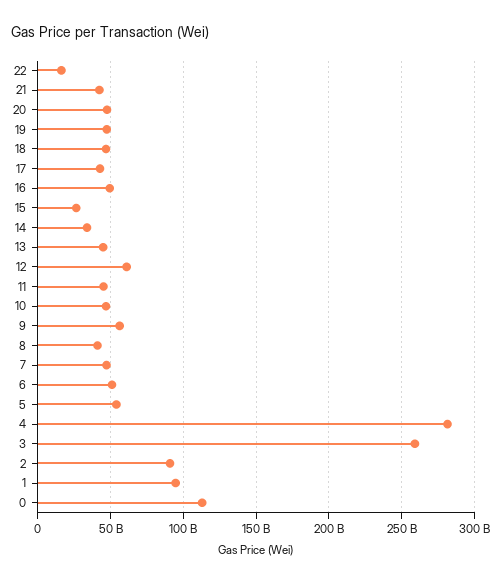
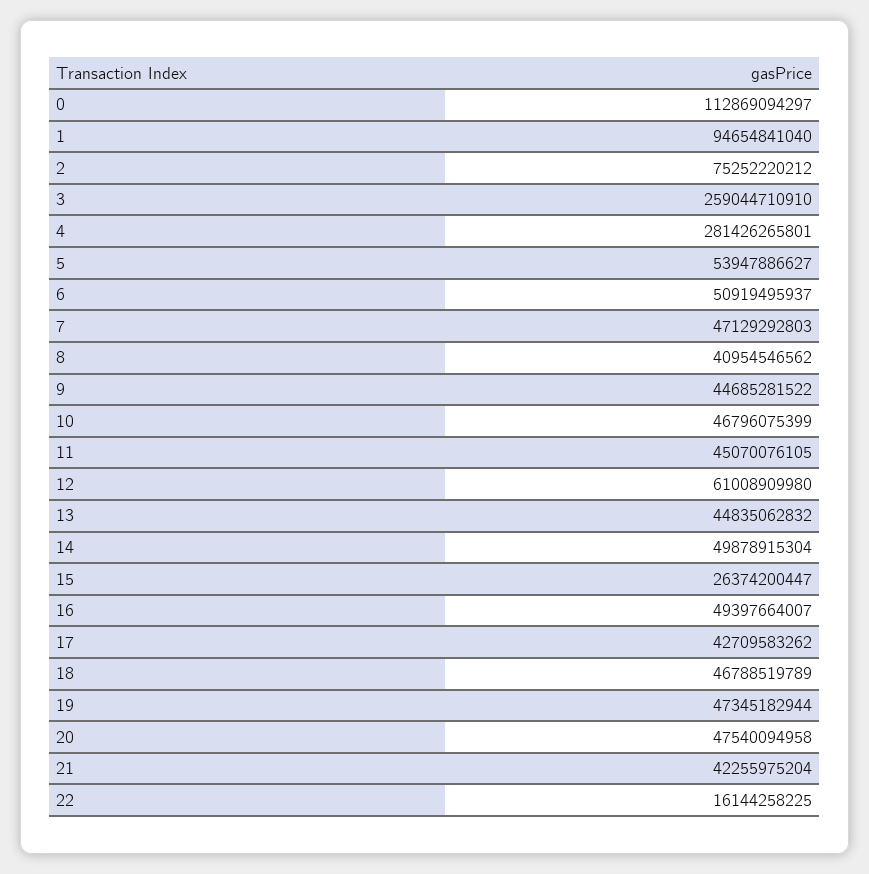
14: 35000000000 -> 49878915304
9: 55000000000 -> 44685281522
2: 90000000000 -> 75252220212

